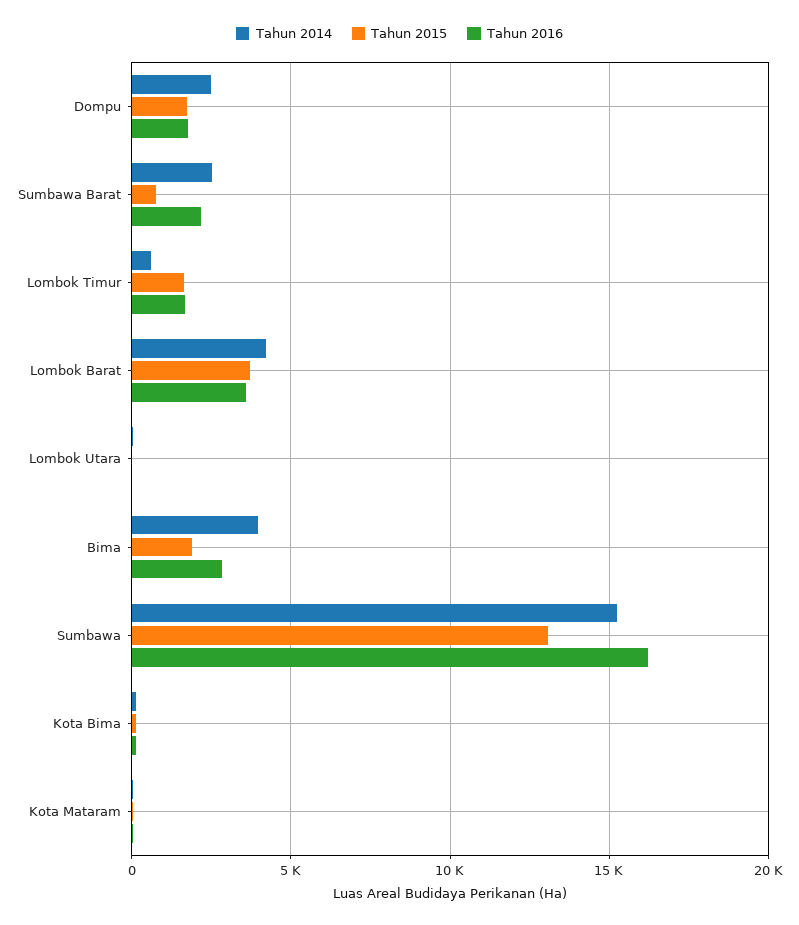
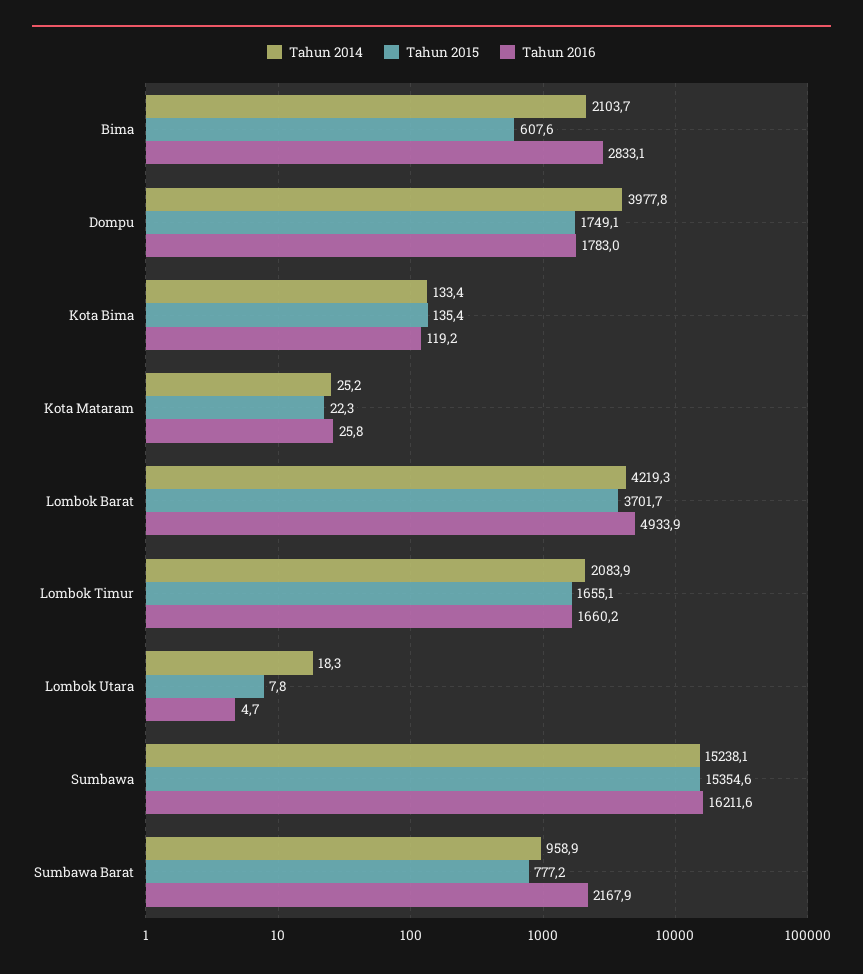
Tahun 2014, Dompu: 2500 -> 3977.8
Tahun 2014, Sumbawa Barat: 2500 -> 958.9
Tahun 2014, Lombok Timur: 500 -> 2083.9
Tahun 2016, Lombok Barat: 3500 -> 4933.9
Tahun 2014, Bima: 4000 -> 2103.7
Tahun 2015, Bima: 2000 -> 607.6
Tahun 2015, Sumbawa: 13000 -> 15354.6

